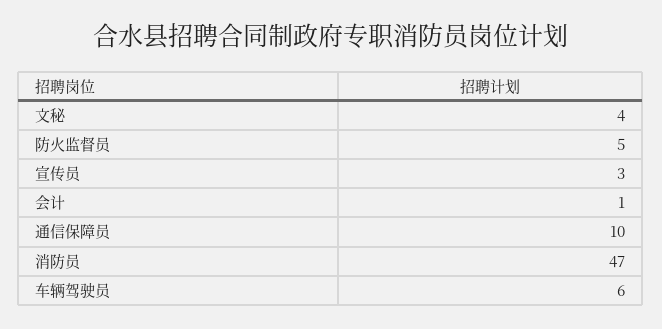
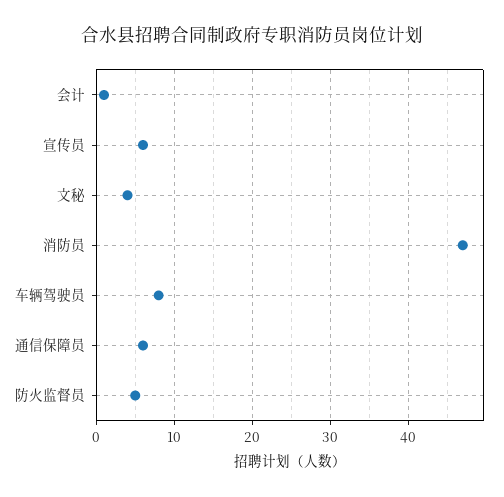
宣传员: 3 -> 6
通信保障员: 10 -> 6
车辆驾驶员: 6 -> 8

